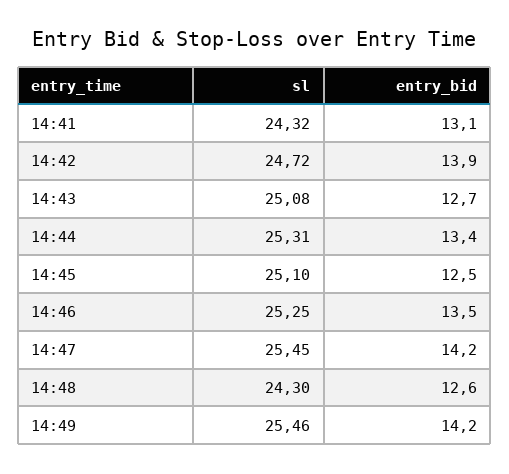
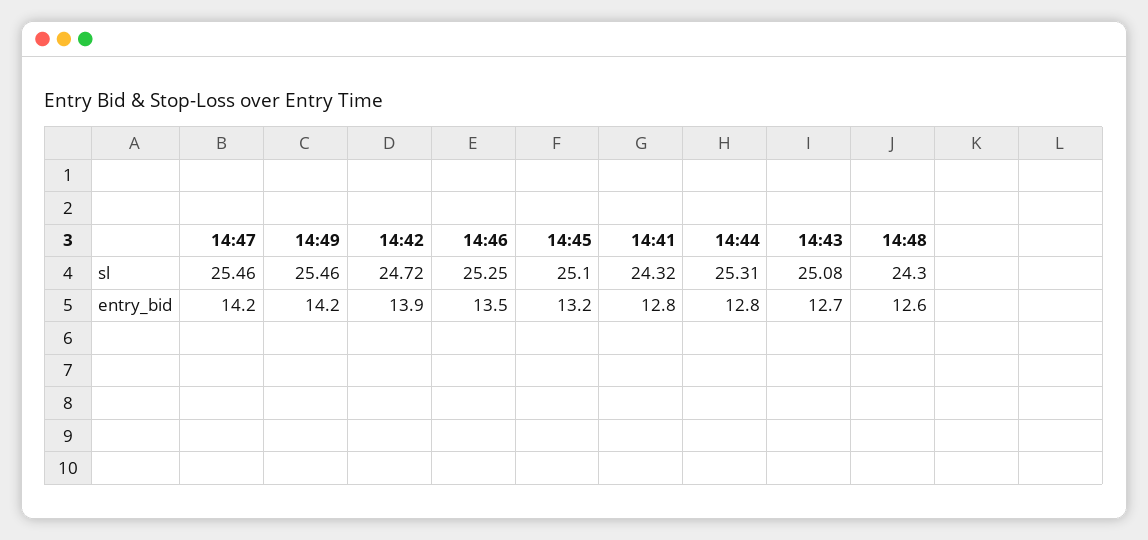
entry_bid, 14:41: 13.1 -> 12.8
entry_bid, 14:44: 13.4 -> 12.8
entry_bid, 14:45: 12.5 -> 13.2
sl, 14:47: 25.45 -> 25.46

